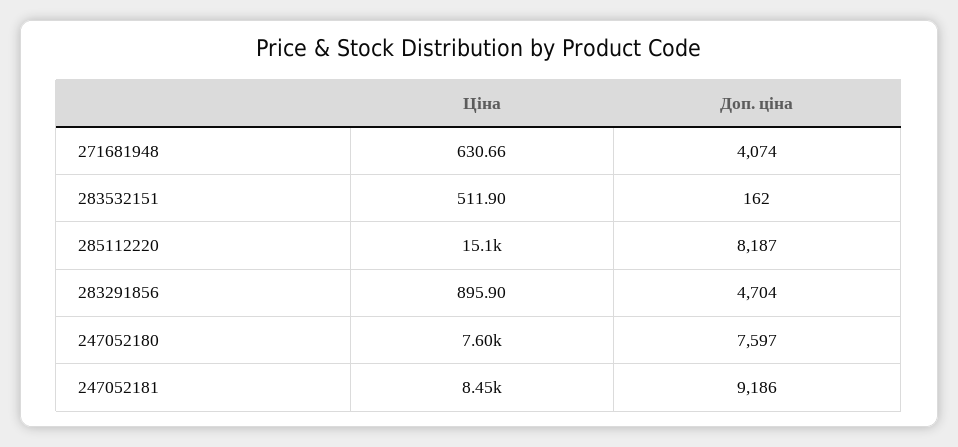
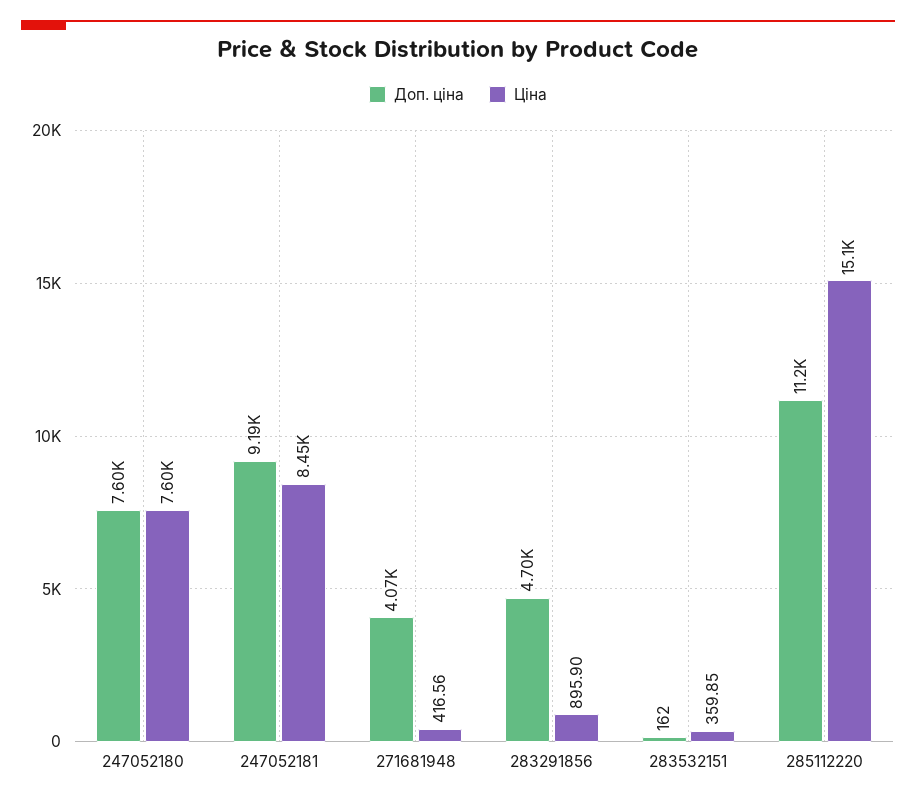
Ціна, 271681948: 630.66 -> 416.56
Ціна, 283532151: 511.9 -> 359.85
Доп. ціна, 285112220: 8187 -> 11200

